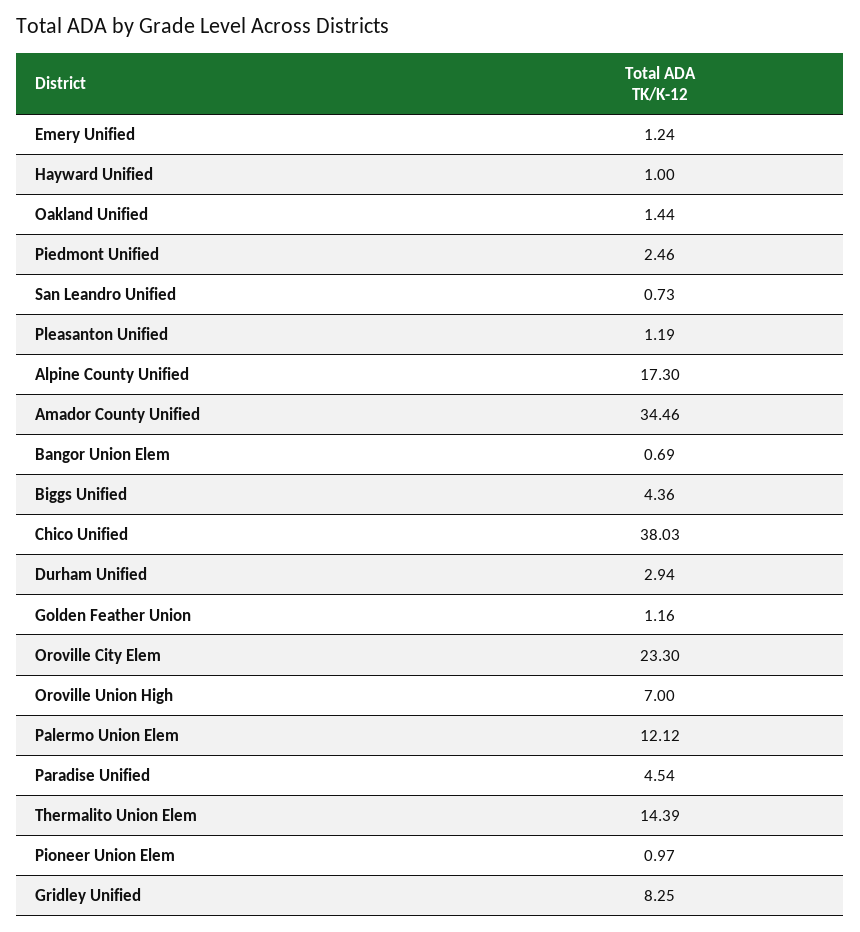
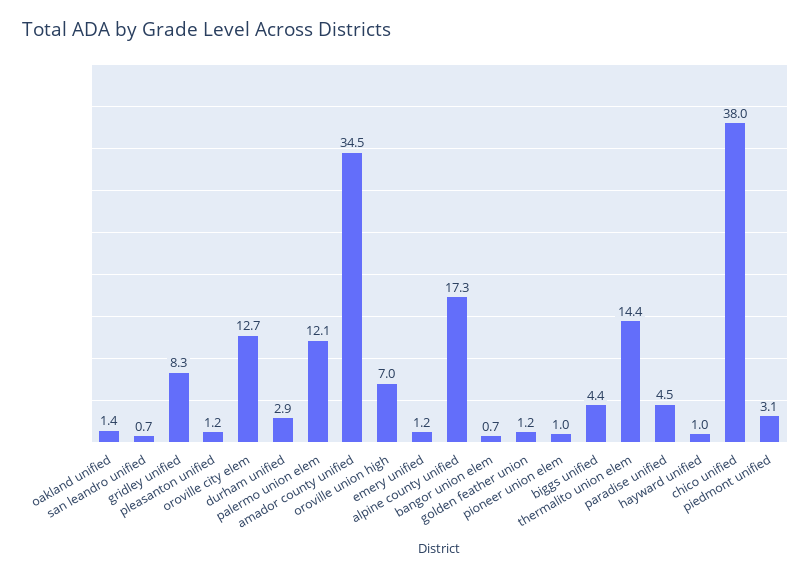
Piedmont Unified: 2.46 -> 3.1
Oroville City Elem: 23.3 -> 12.7

